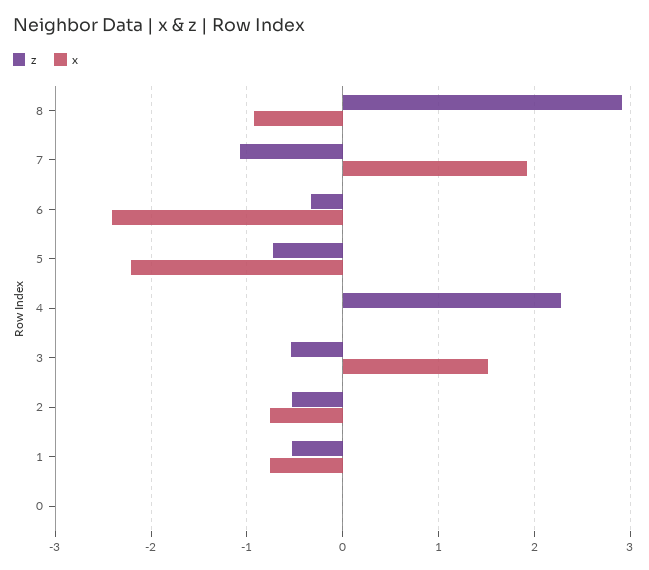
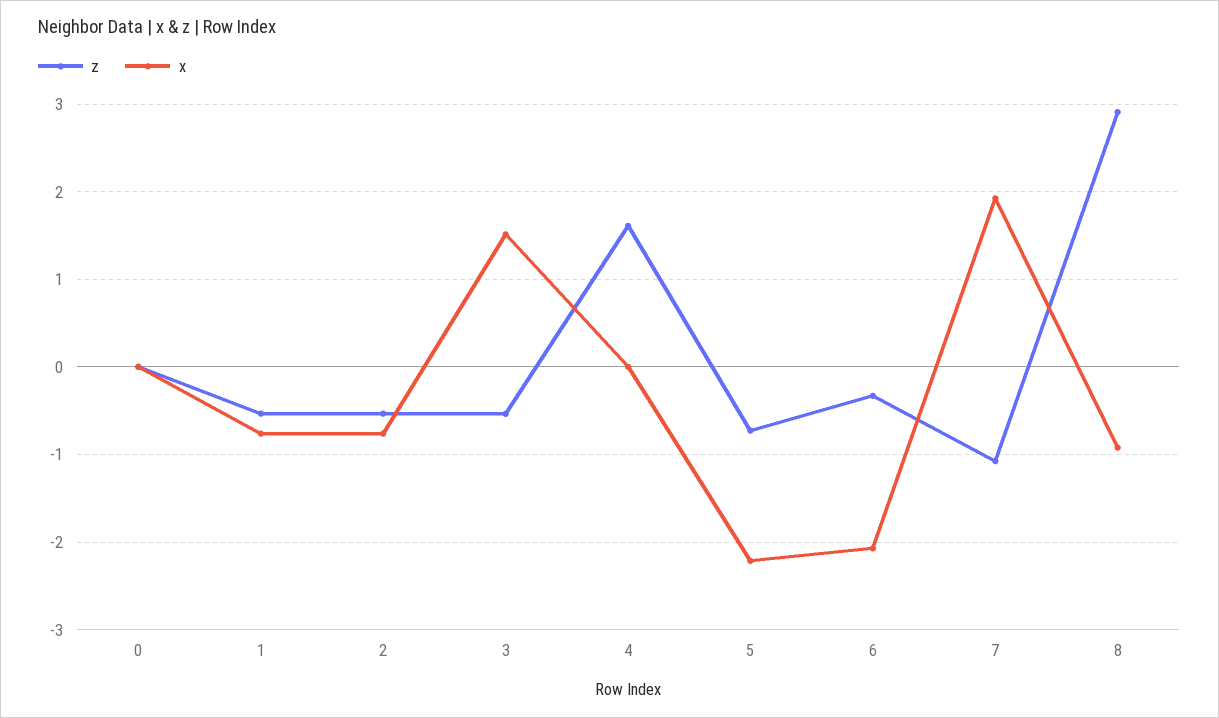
x, 6: -2.4 -> -2.1
z, 4: 2.3 -> 1.6

